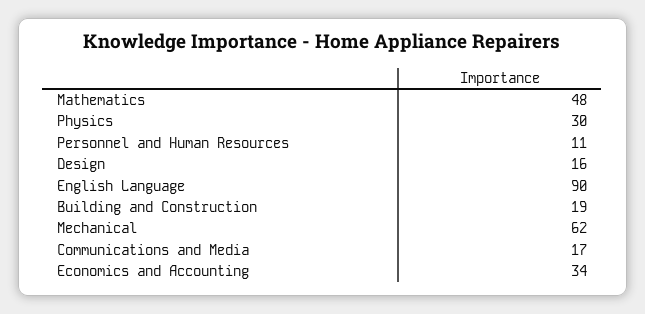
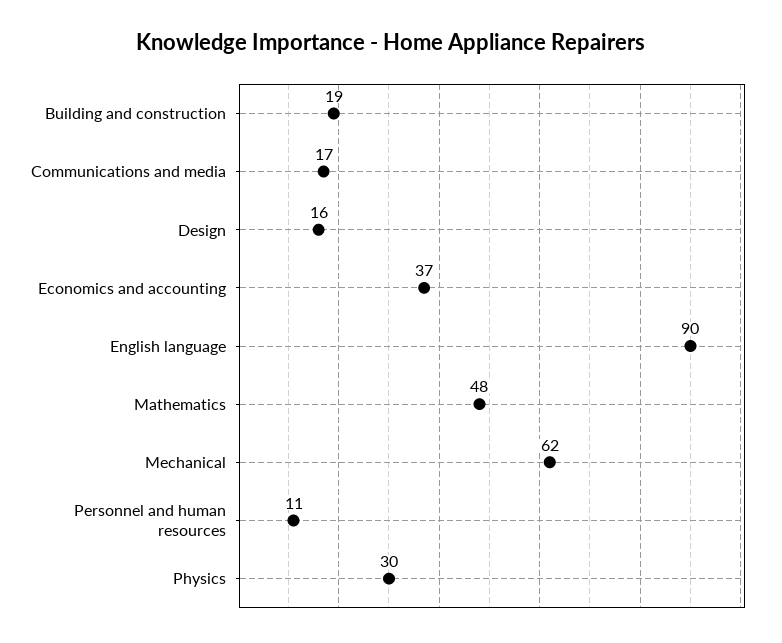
Economics and Accounting: 34 -> 37

